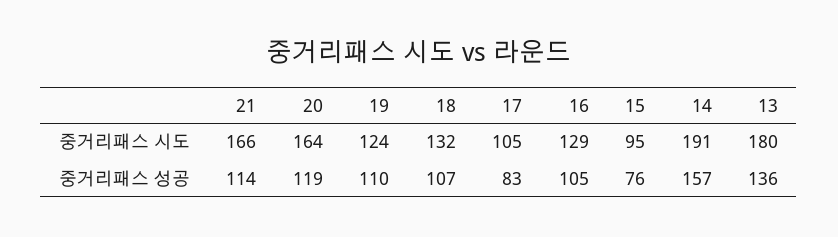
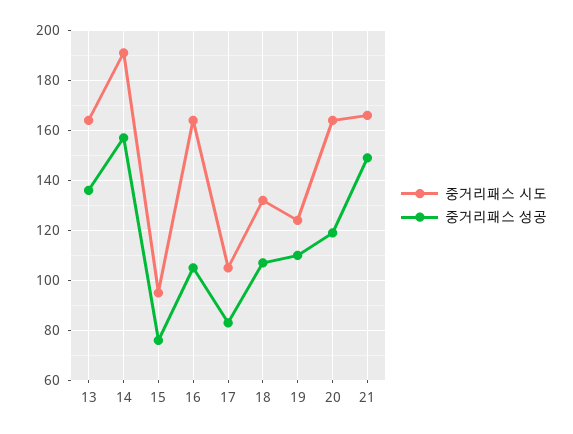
중거리패스 시도, 16: 129 -> 165
중거리패스 시도, 13: 180 -> 165
중거리패스 성공, 21: 114 -> 150

